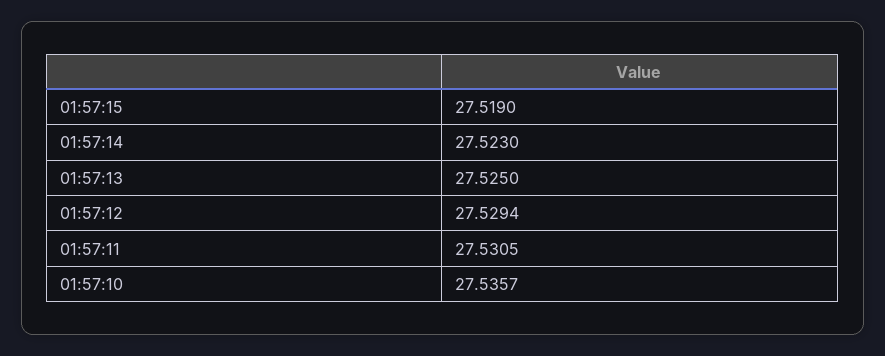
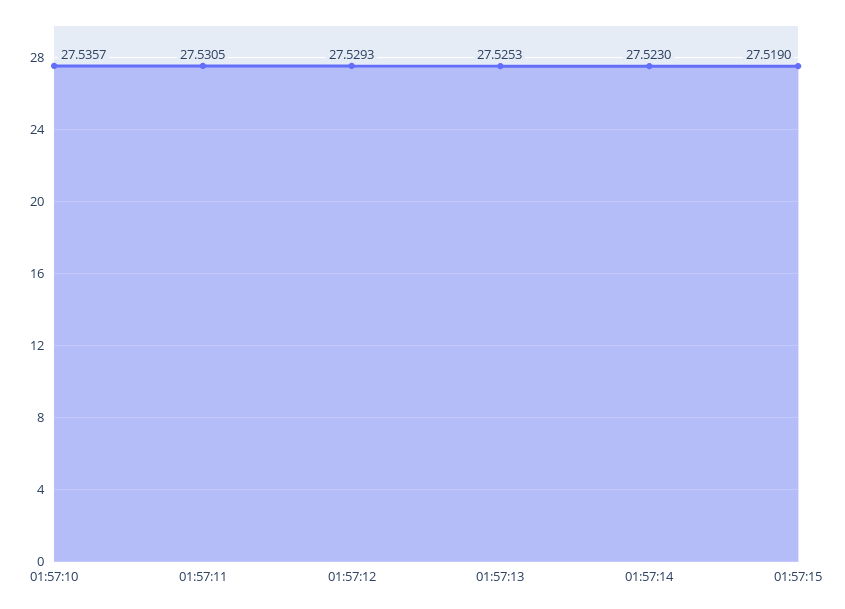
01:57:13: 27.525 -> 27.5253
01:57:12: 27.5294 -> 27.5293

